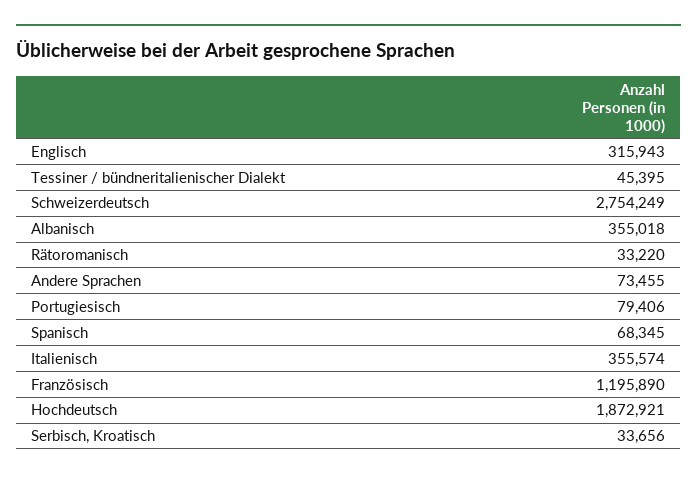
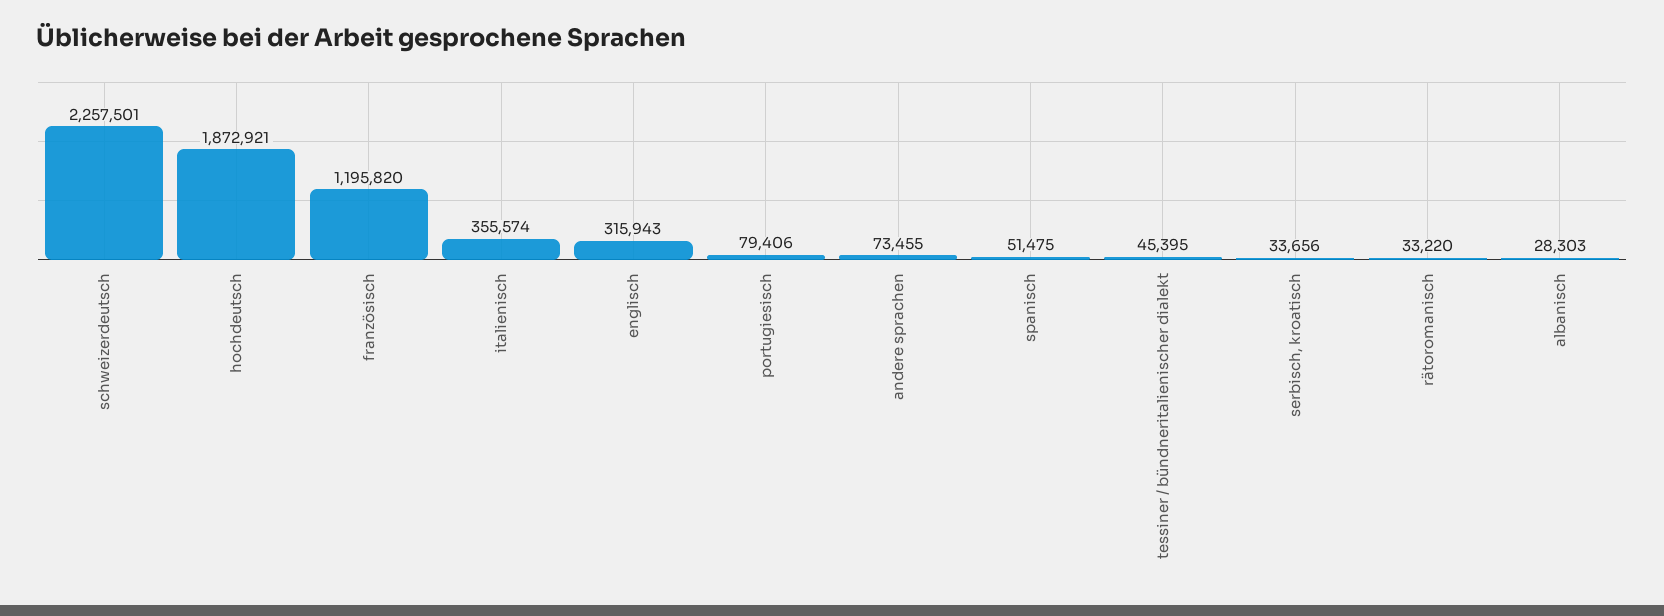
Schweizerdeutsch: 2754249 -> 2257501
Albanisch: 355018 -> 28303
Spanisch: 68345 -> 51475
Französisch: 1195890 -> 1195820

